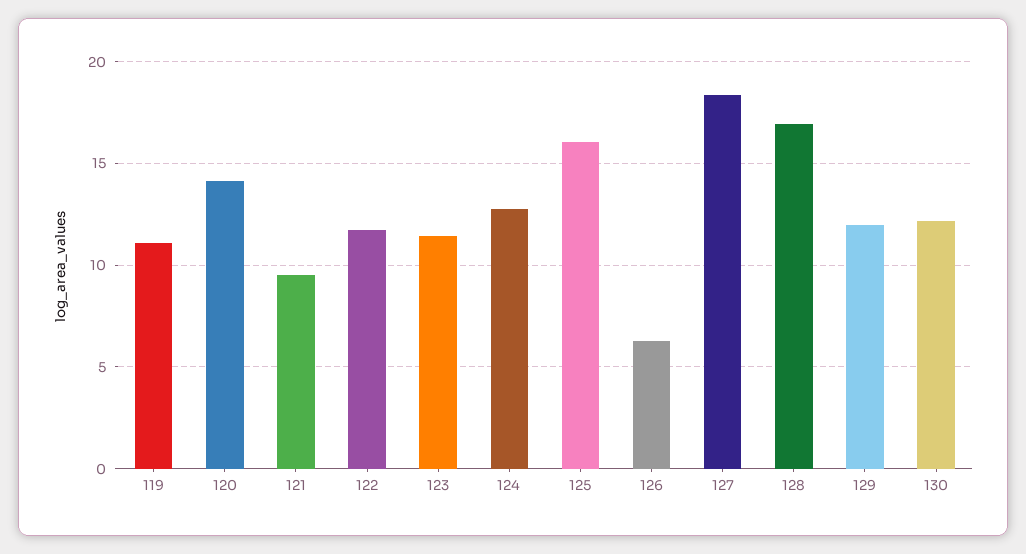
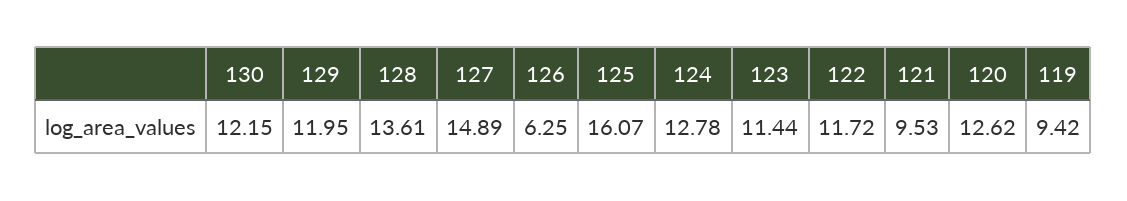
119: 11 -> 9.42
120: 14 -> 12.62
127: 18.5 -> 14.89
128: 17 -> 13.61

